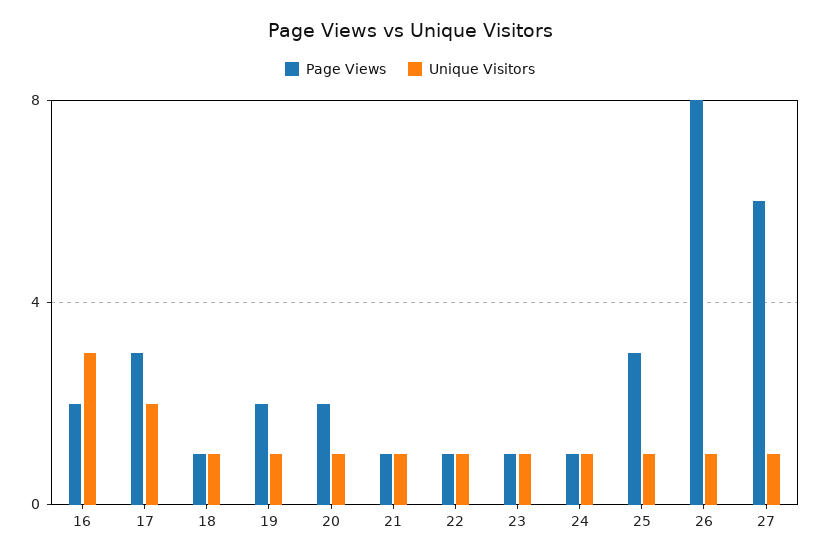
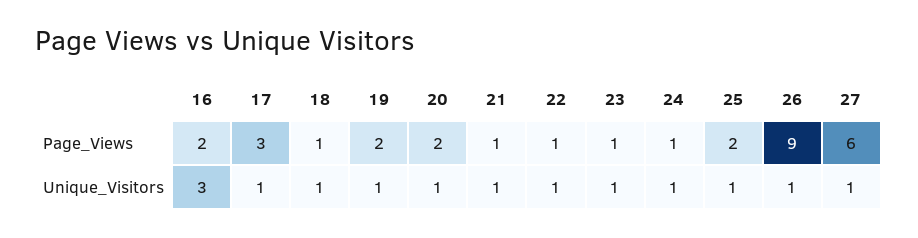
Unique Visitors, 17: 2 -> 1
Page Views, 25: 3 -> 2
Page Views, 26: 8 -> 9

